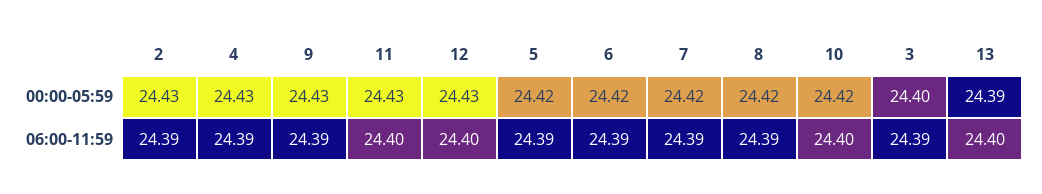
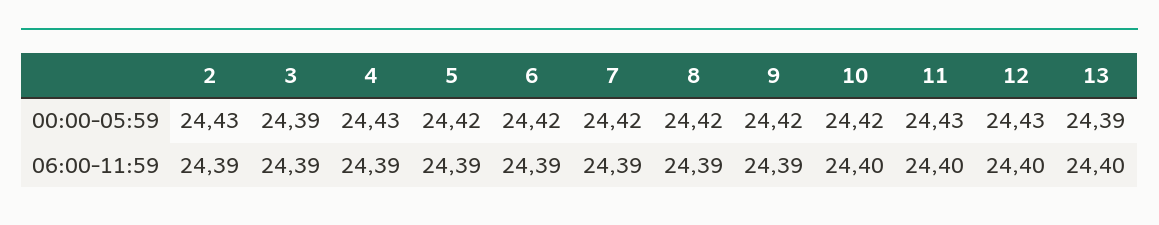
9, 00:00-05:59: 24.43 -> 24.42
3, 00:00-05:59: 24.4 -> 24.39

